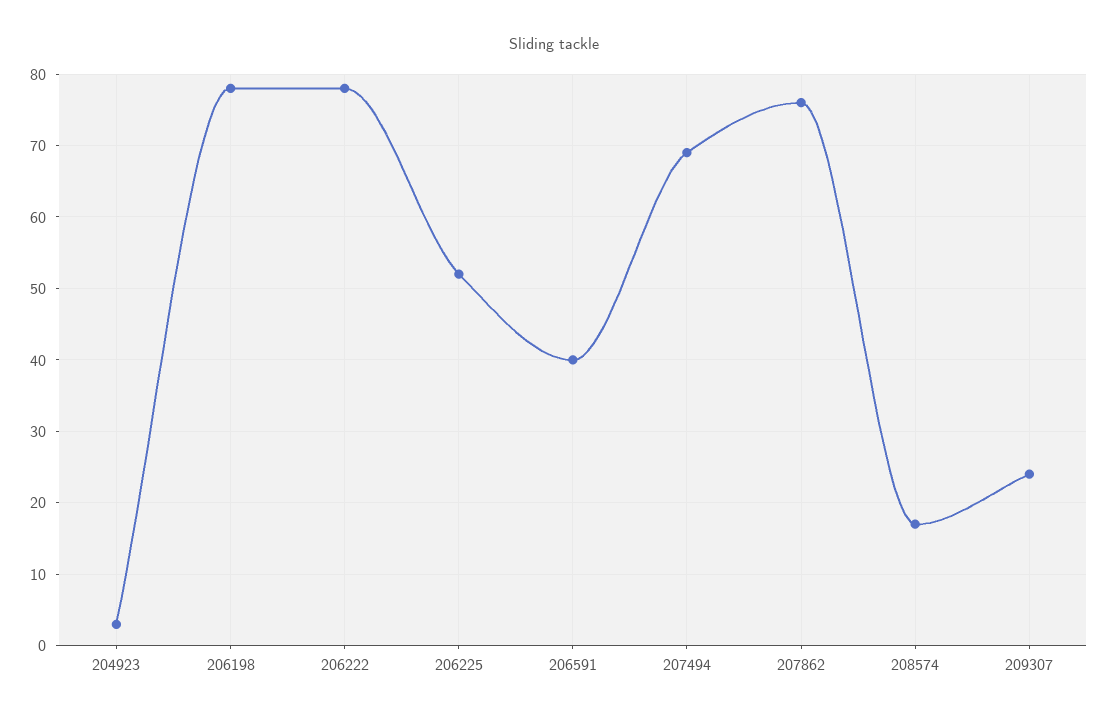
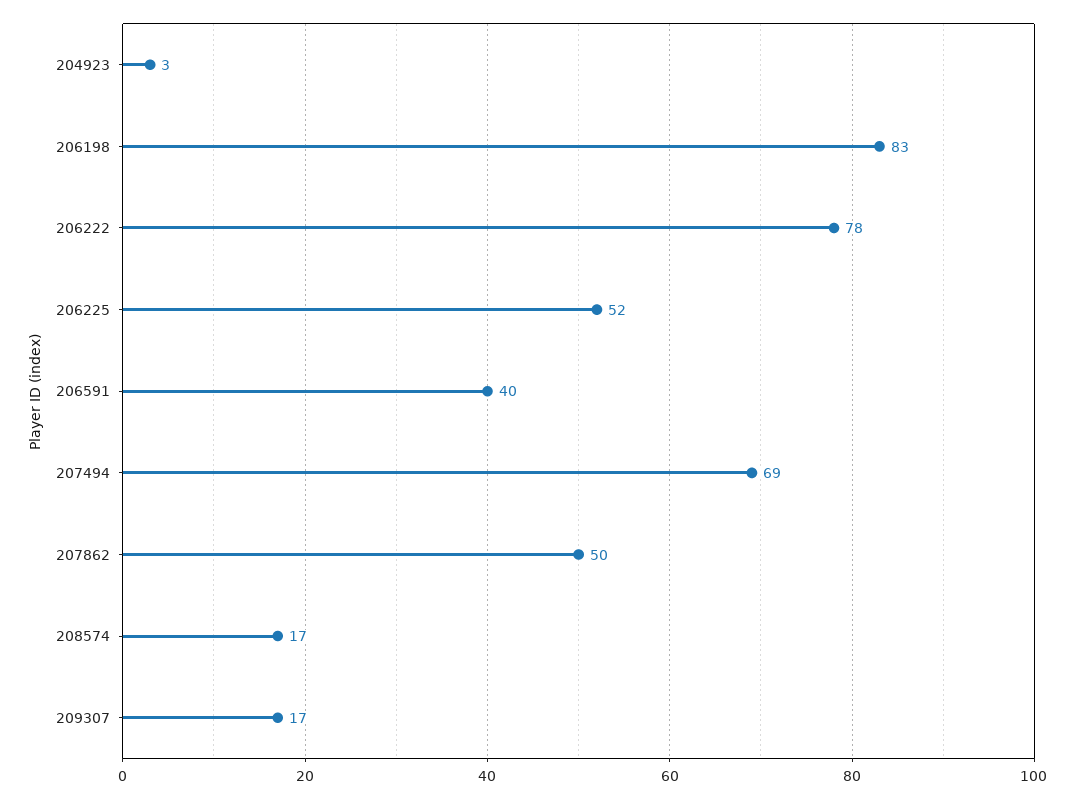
206198: 78 -> 83
207862: 76 -> 50
209307: 24 -> 17

